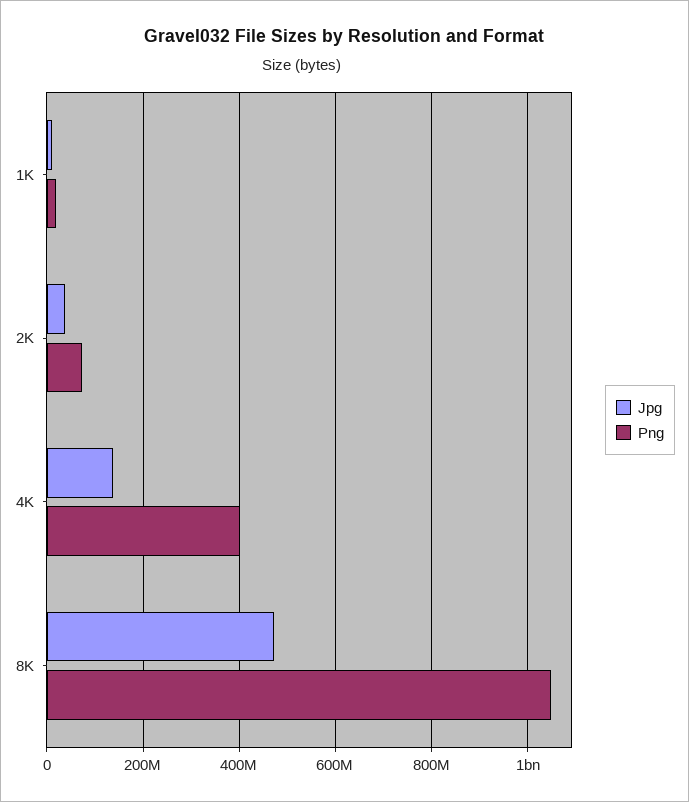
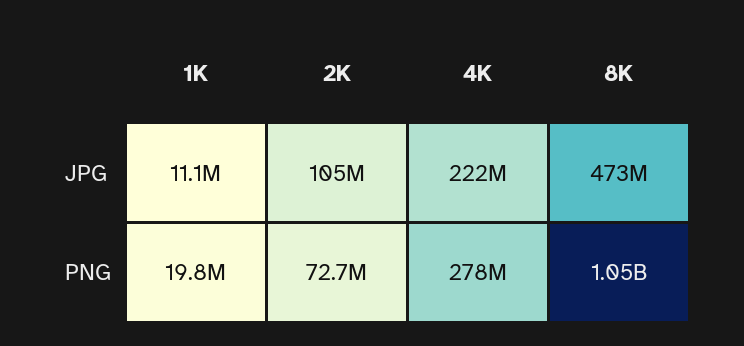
Jpg, 2K: 40000000 -> 105000000
Jpg, 4K: 140000000 -> 222000000
Png, 4K: 400000000 -> 278000000

